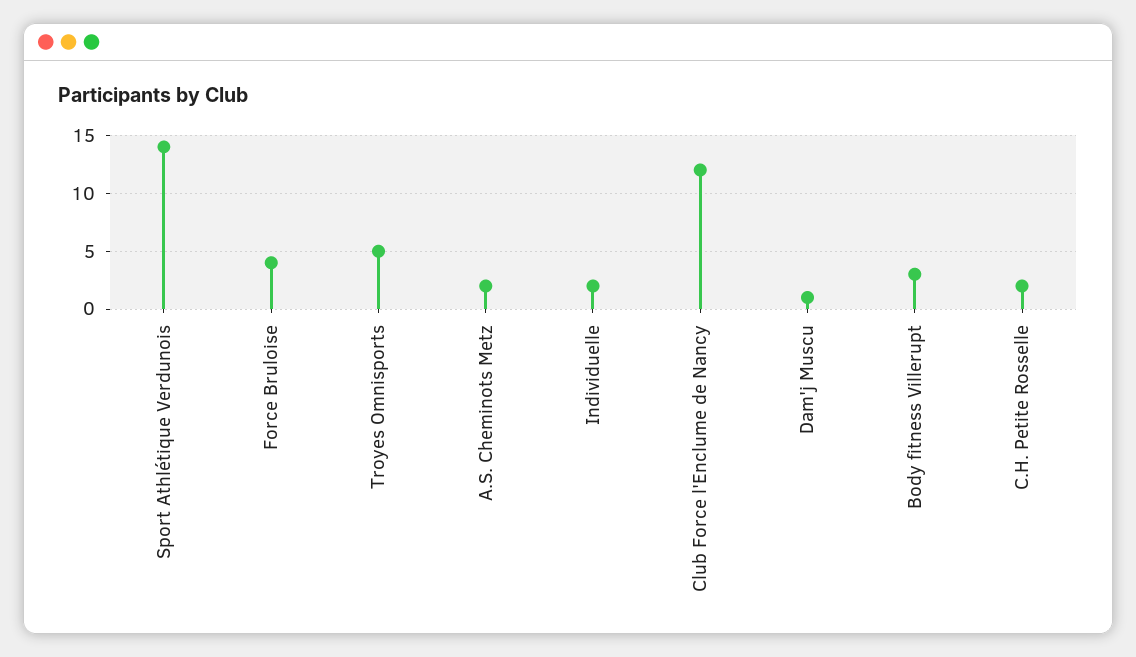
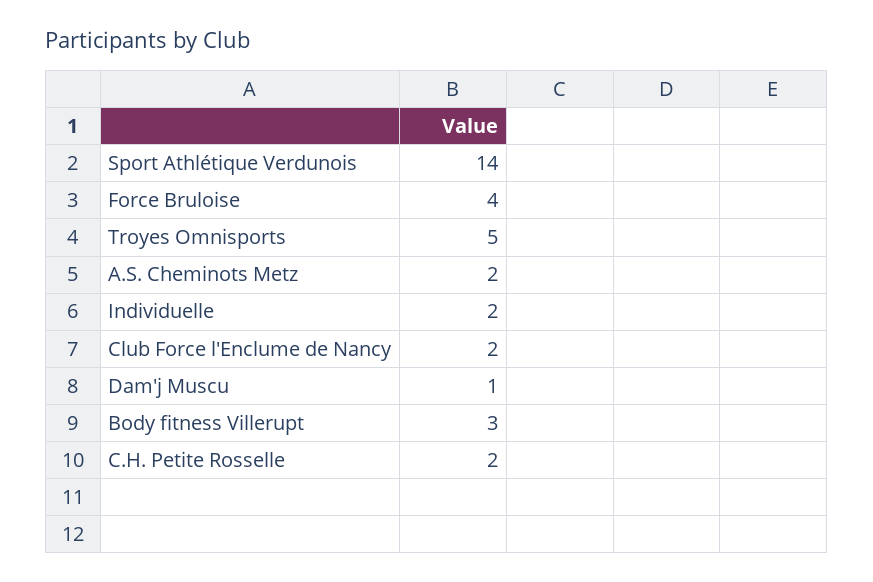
Club Force l'Enclume de Nancy: 12 -> 2

